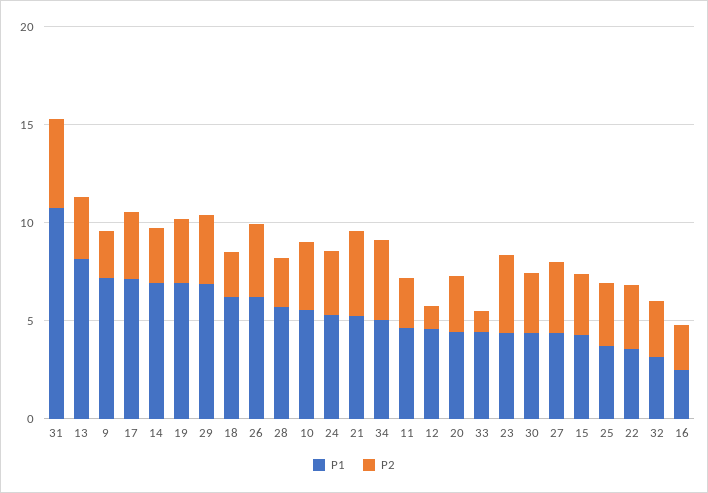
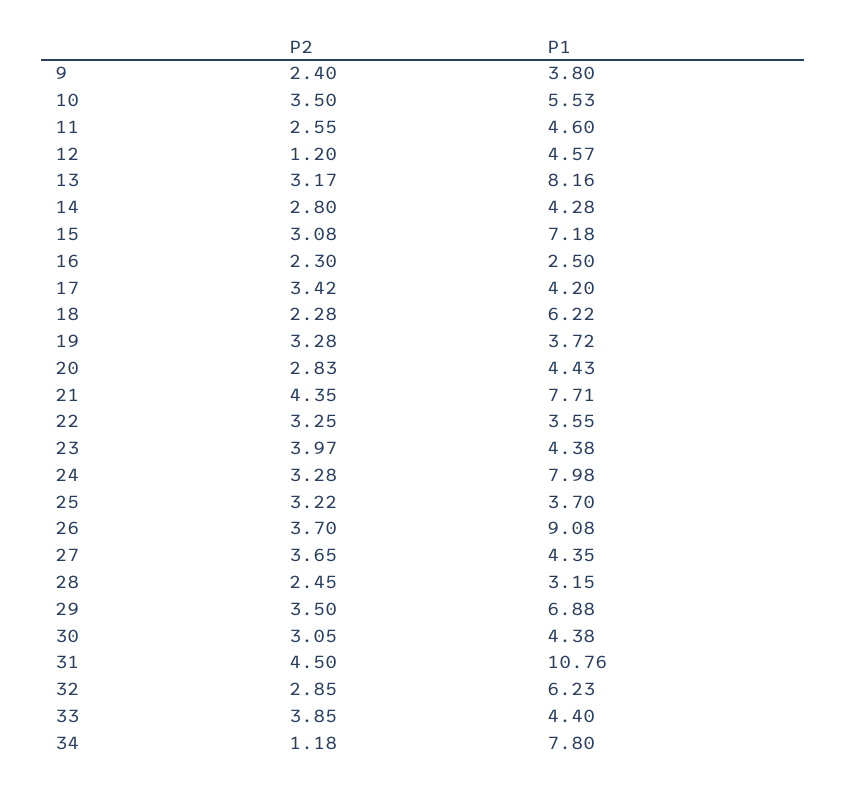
P1, 9: 7 -> 3.8
P1, 17: 7 -> 4.2
P1, 14: 7 -> 4.28
P1, 19: 7 -> 3.72
P1, 26: 6 -> 9.08
P1, 28: 6 -> 3.15
P1, 24: 5 -> 7.98
P1, 21: 5 -> 7.71
P1, 34: 5 -> 7.8
P2, 34: 4 -> 1.18
P2, 33: 1 -> 3.85
P1, 15: 4 -> 7.18
P1, 32: 3 -> 6.23

